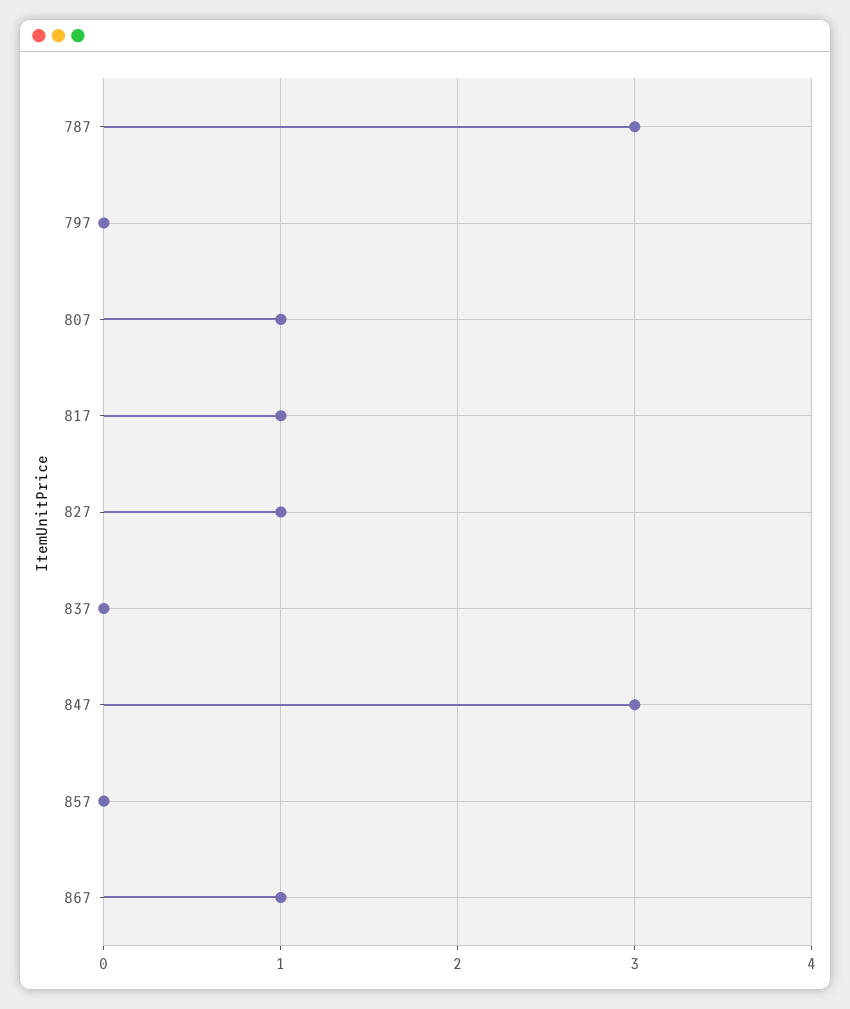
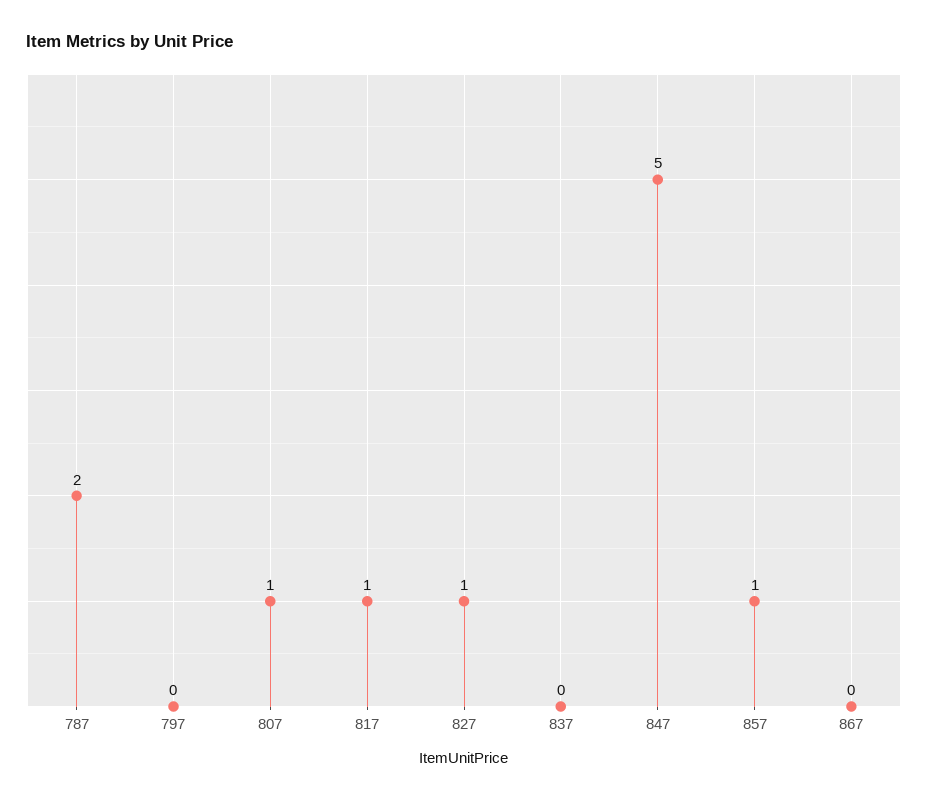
787: 3 -> 2
847: 3 -> 5
857: 0 -> 1
867: 1 -> 0

